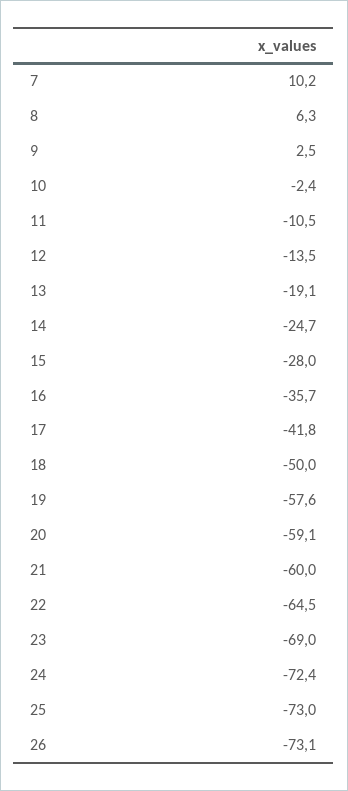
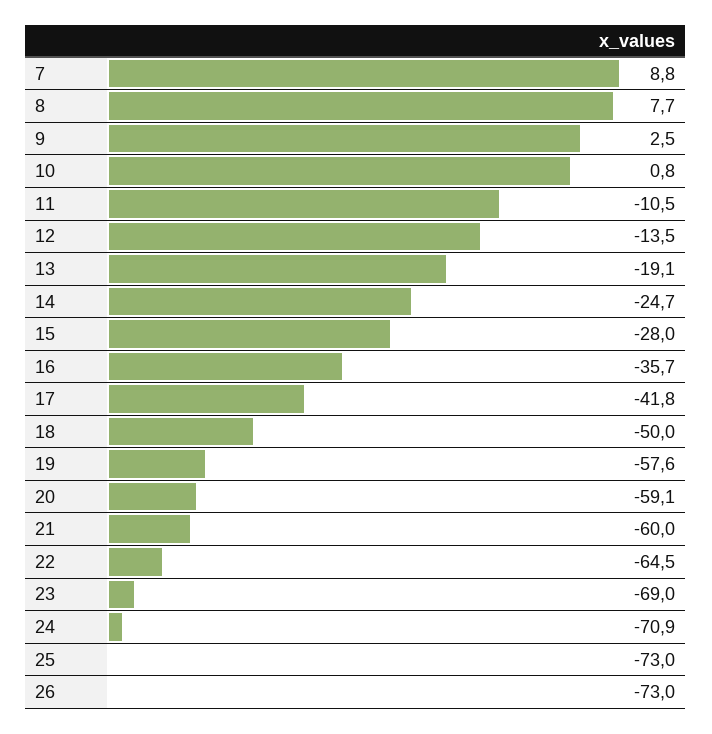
7: 10.2 -> 8.8
8: 6.3 -> 7.7
10: -2.4 -> 0.8
24: -72.4 -> -70.9
26: -73.1 -> -73

